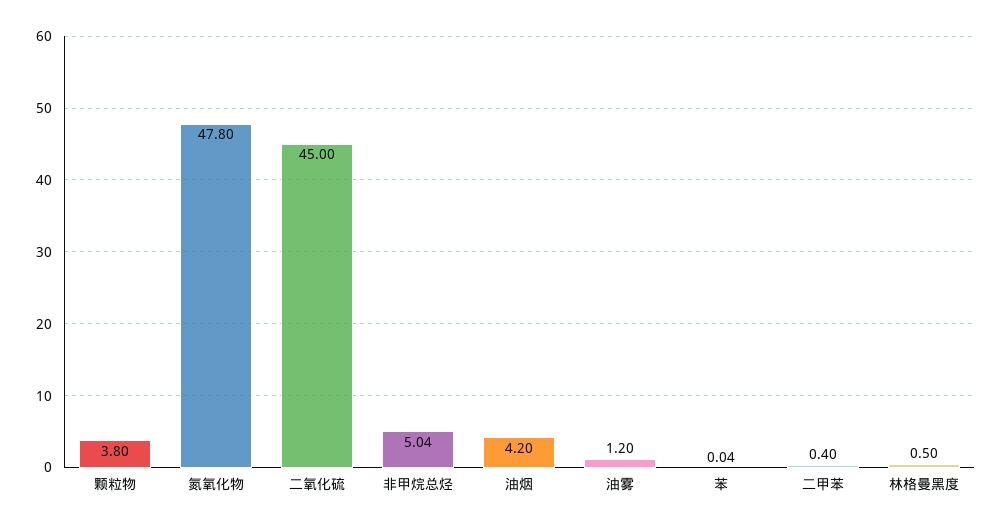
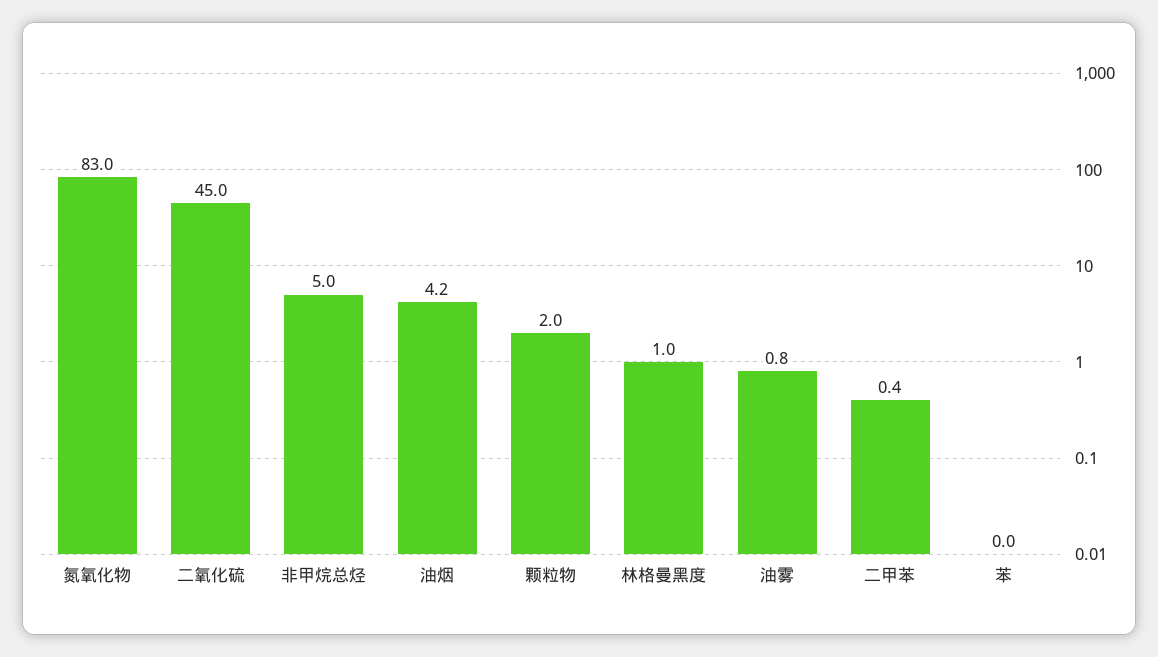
颗粒物: 3.8 -> 2
氮氧化物: 47.8 -> 83
油雾: 1.2 -> 0.8
林格曼黑度: 0.5 -> 1

